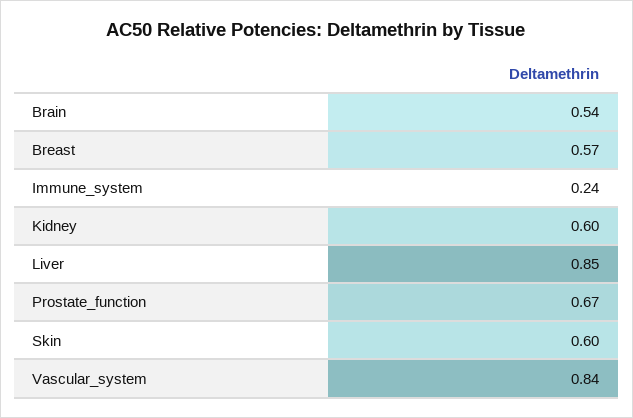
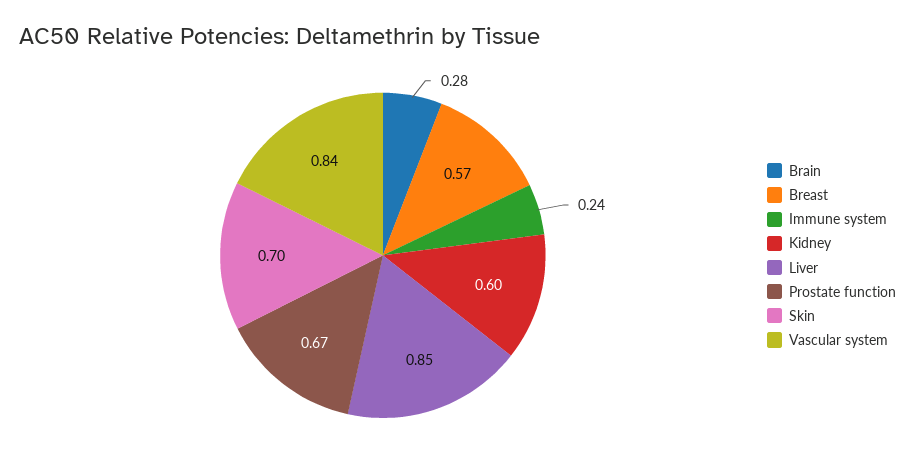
Brain: 0.54 -> 0.28
Skin: 0.6 -> 0.7

